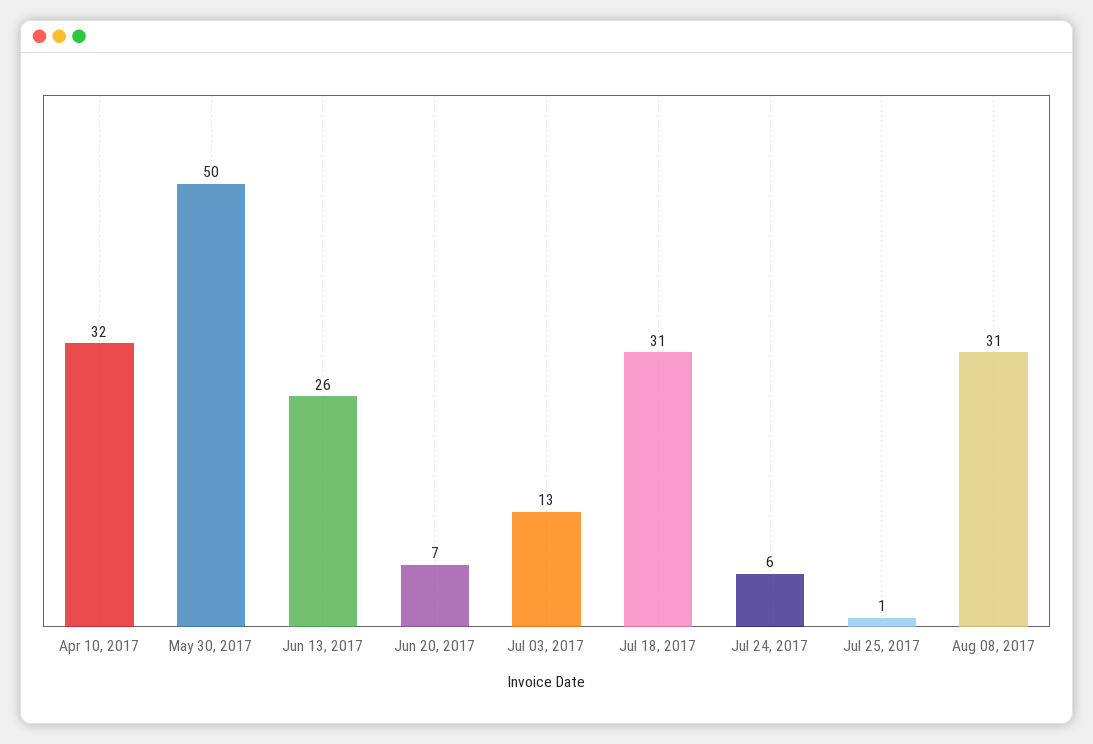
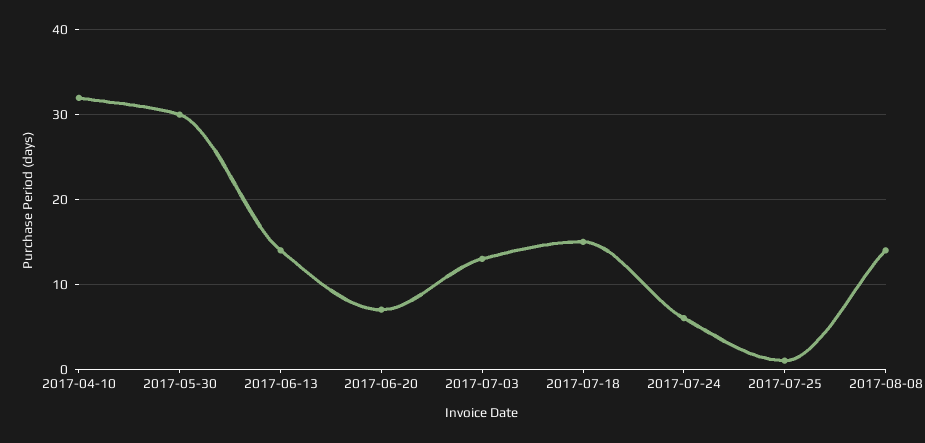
May 30, 2017: 50 -> 30
Jun 13, 2017: 26 -> 14
Jul 18, 2017: 31 -> 15
Aug 08, 2017: 31 -> 14

